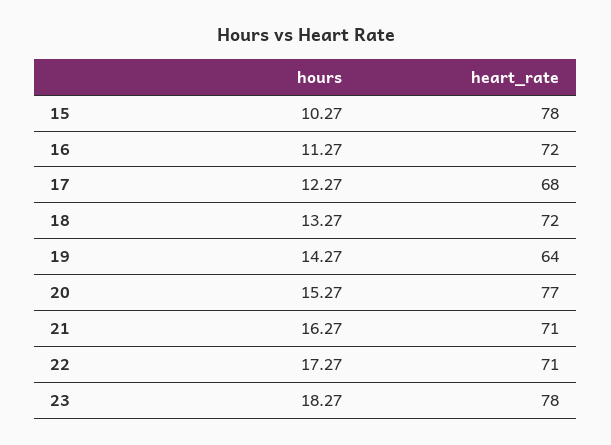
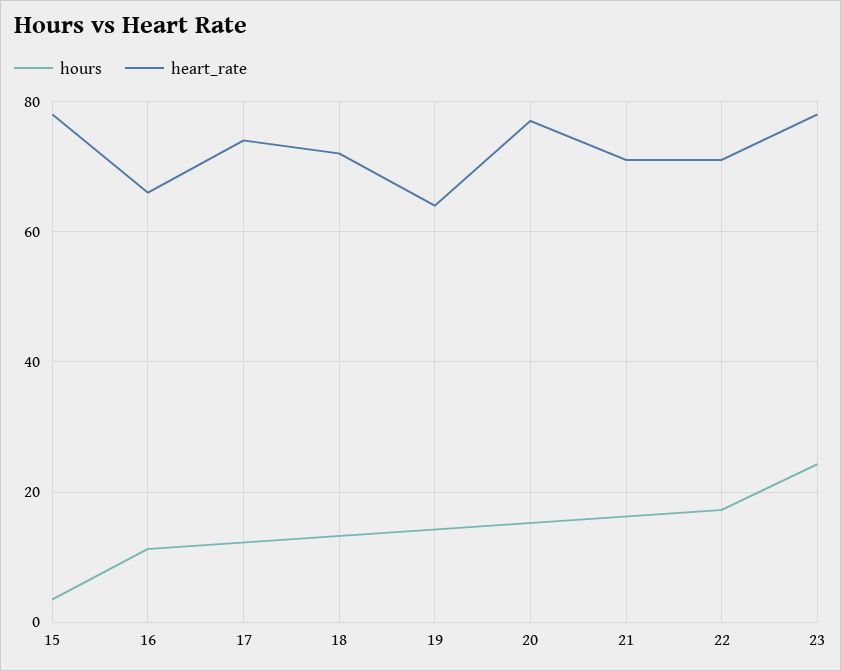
hours, 15: 10.27 -> 4
heart_rate, 16: 72 -> 66
heart_rate, 17: 68 -> 74
hours, 23: 18.27 -> 24

